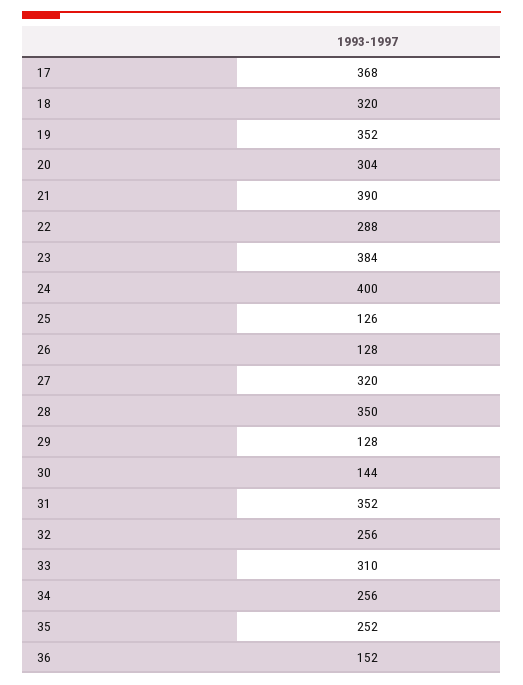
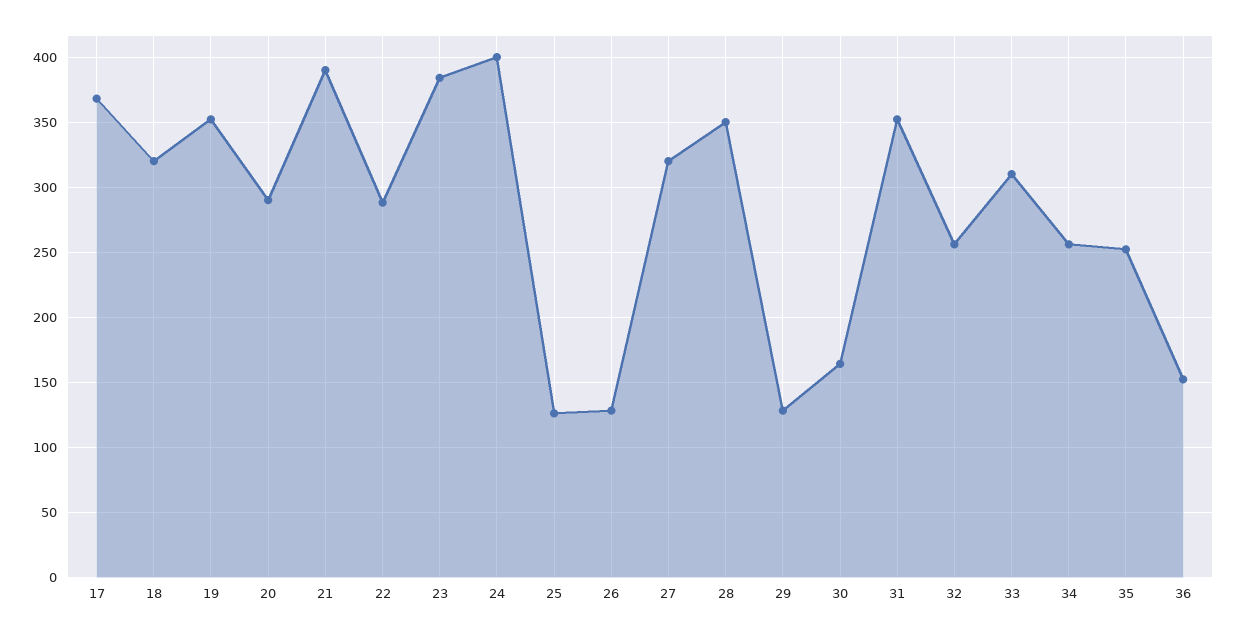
20: 304 -> 290
30: 144 -> 165

